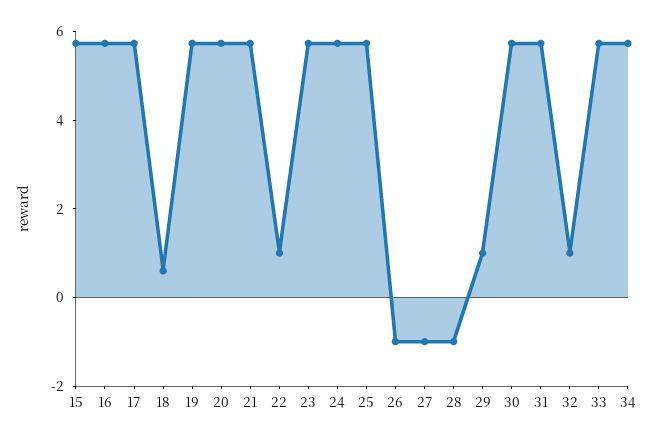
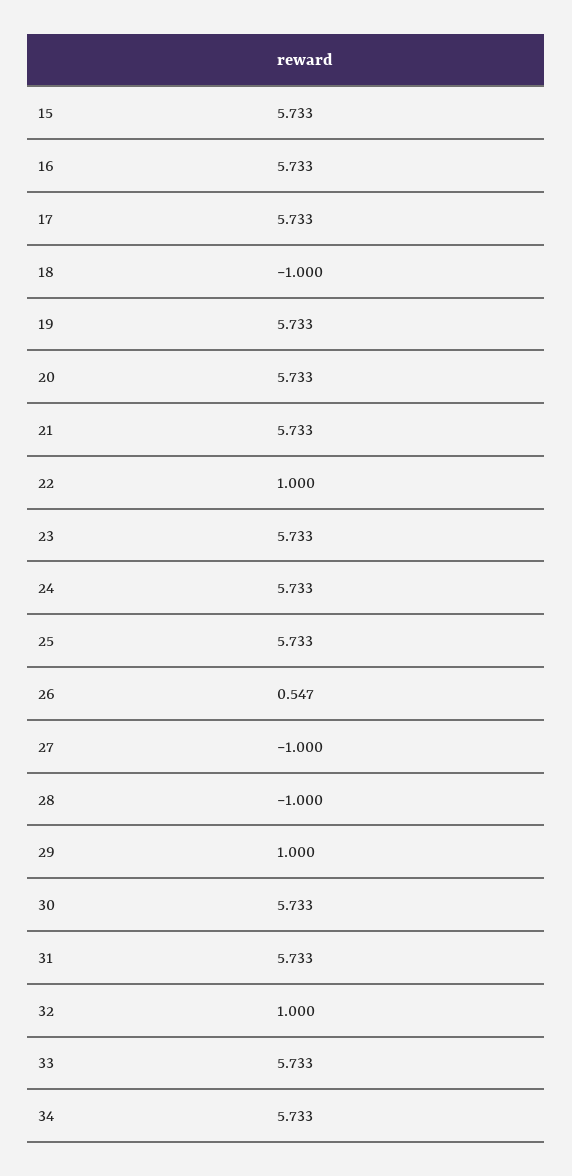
18: 0.5 -> -1
26: -1 -> 0.547

